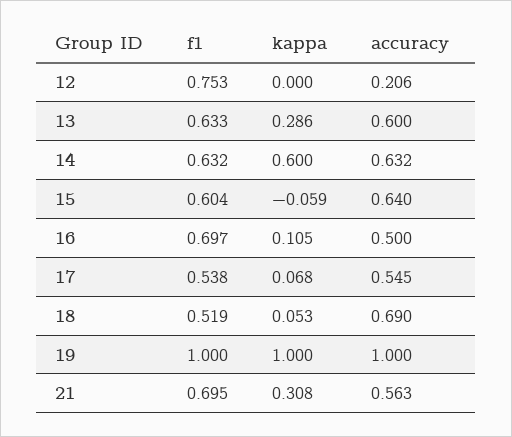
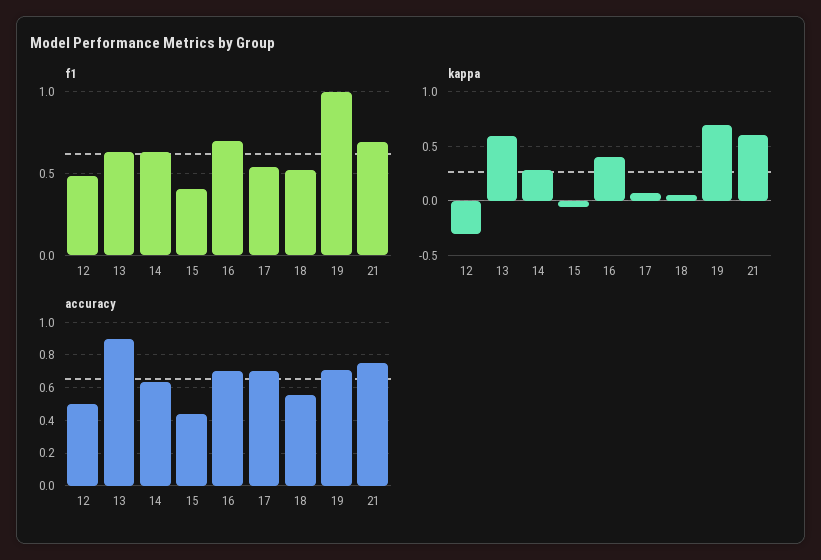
f1, 12: 0.753 -> 0.5
kappa, 12: 0 -> -0.3
accuracy, 12: 0.206 -> 0.5
kappa, 13: 0.286 -> 0.6
accuracy, 13: 0.6 -> 0.9
kappa, 14: 0.6 -> 0.3
f1, 15: 0.604 -> 0.4
accuracy, 15: 0.64 -> 0.45
kappa, 16: 0.105 -> 0.4
accuracy, 16: 0.5 -> 0.7
accuracy, 17: 0.545 -> 0.7
accuracy, 18: 0.69 -> 0.55
kappa, 19: 1 -> 0.7
accuracy, 19: 1 -> 0.7
kappa, 21: 0.308 -> 0.6
accuracy, 21: 0.563 -> 0.75

